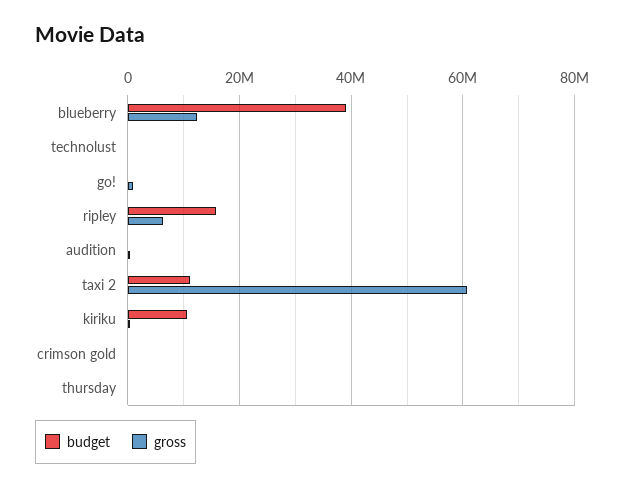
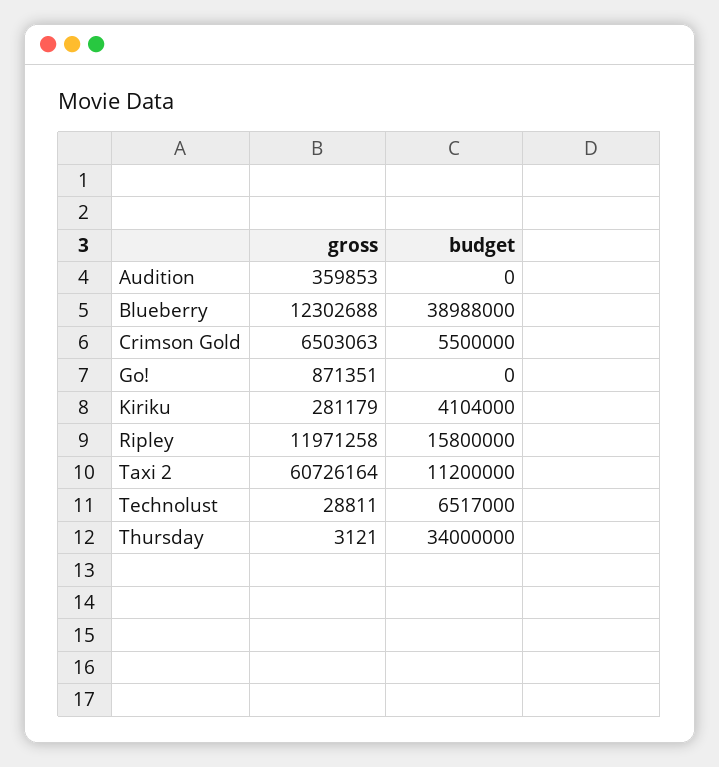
budget, technolust: 0 -> 6517000
gross, ripley: 6000000 -> 11971258
budget, kiriku: 10000000 -> 4104000
budget, crimson gold: 0 -> 5500000
gross, crimson gold: 0 -> 6503063
budget, thursday: 0 -> 34000000

